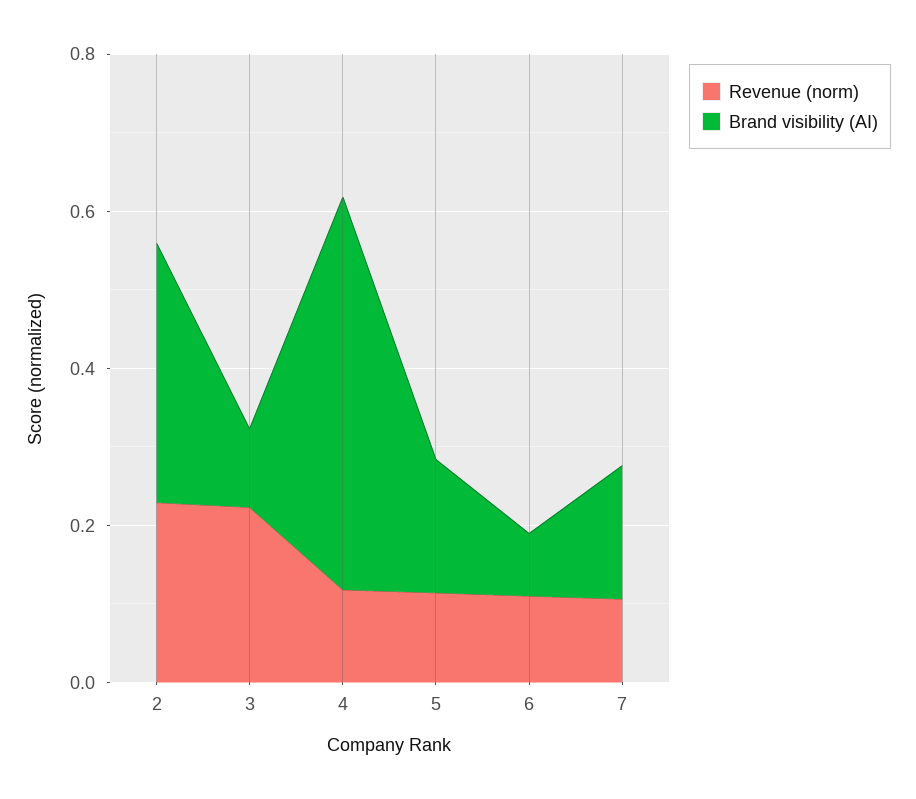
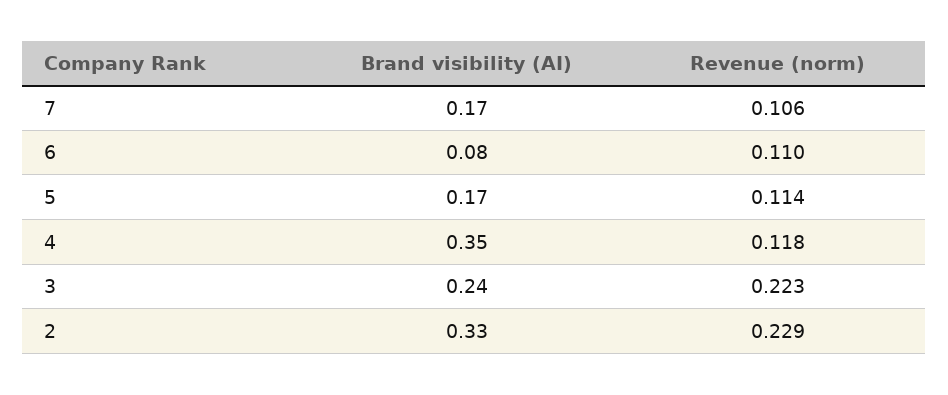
Brand visibility (AI), 3: 0.1 -> 0.24
Brand visibility (AI), 4: 0.5 -> 0.35

